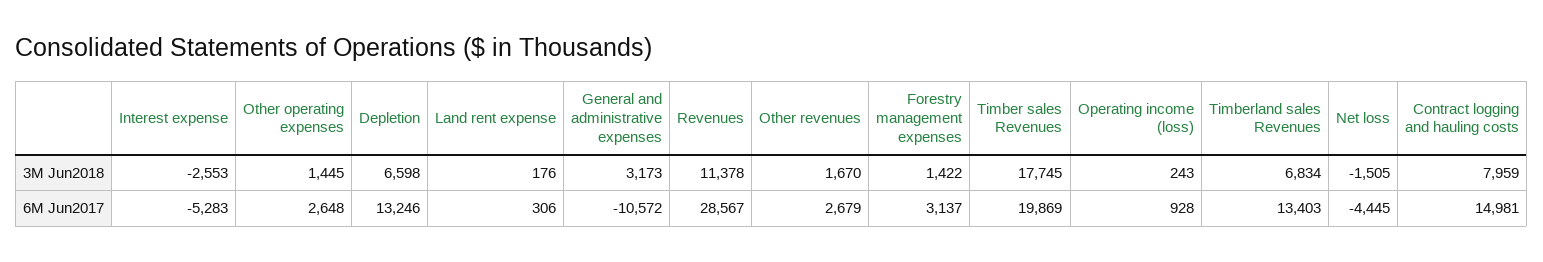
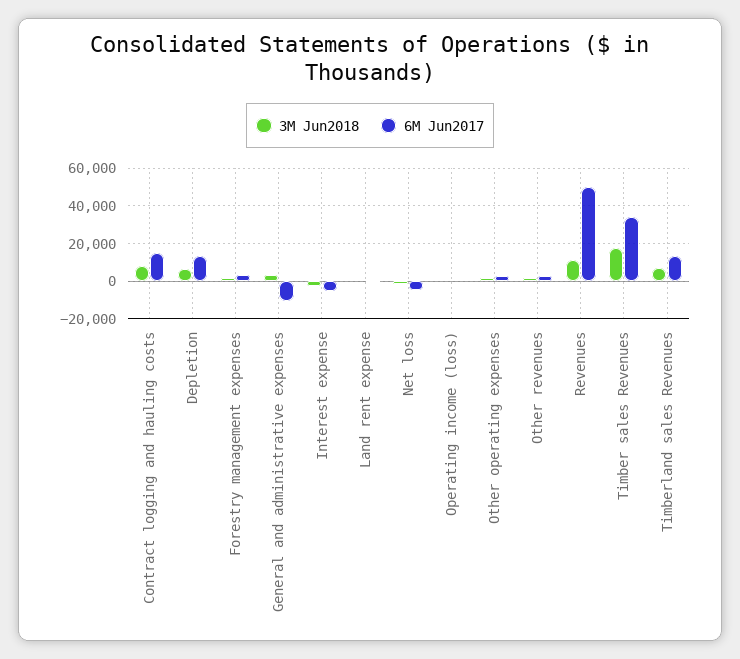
6M Jun2017, Revenues: 28567 -> 50000
6M Jun2017, Timber sales Revenues: 19869 -> 35000

